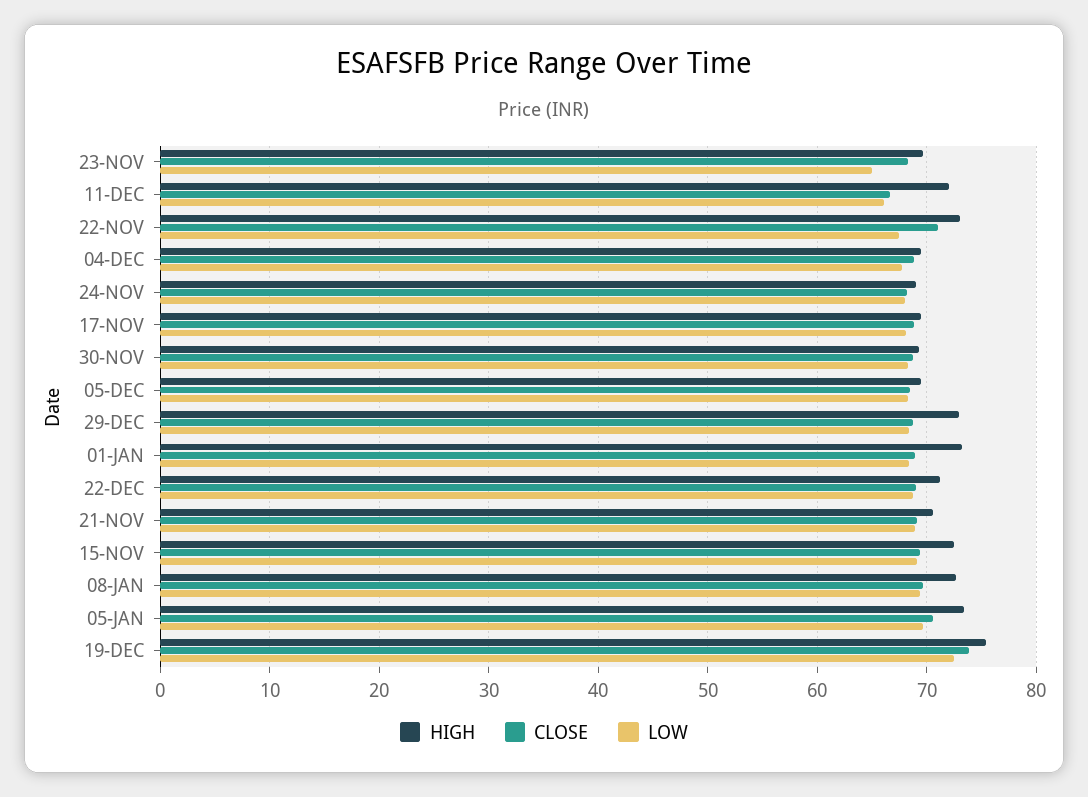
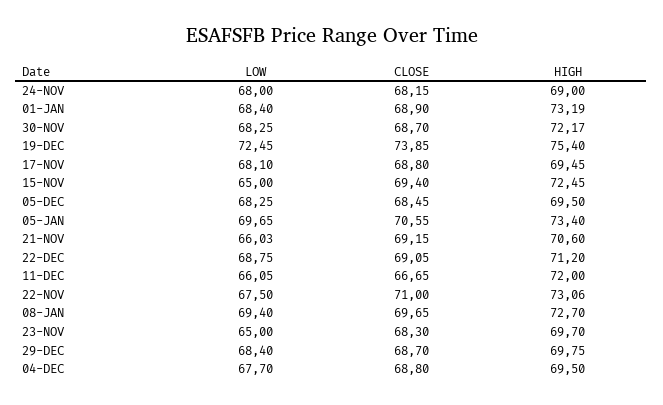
HIGH, 30-NOV: 69 -> 72.17
HIGH, 29-DEC: 73 -> 69.75
LOW, 21-NOV: 69 -> 66.03
LOW, 15-NOV: 69 -> 65

